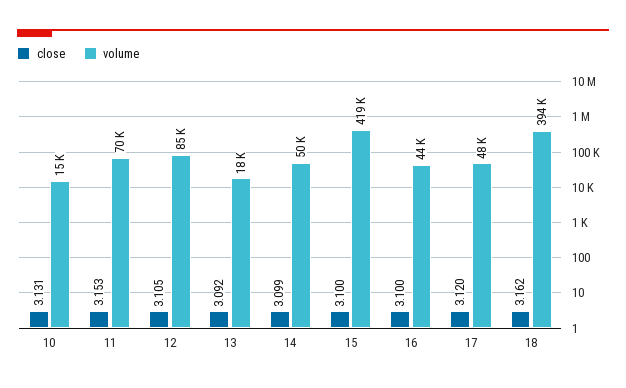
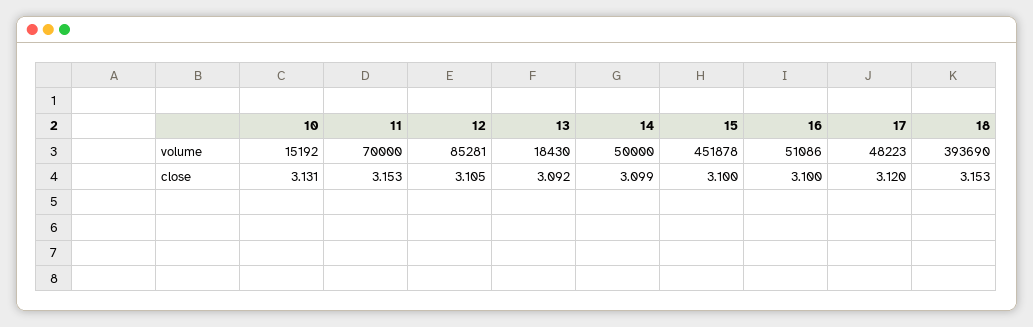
volume, 15: 419000 -> 451878
volume, 16: 44000 -> 51086
close, 18: 3.162 -> 3.153

